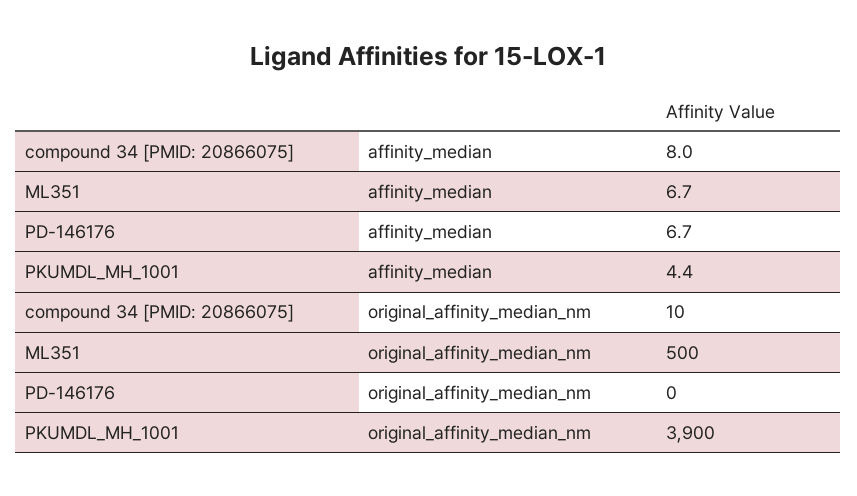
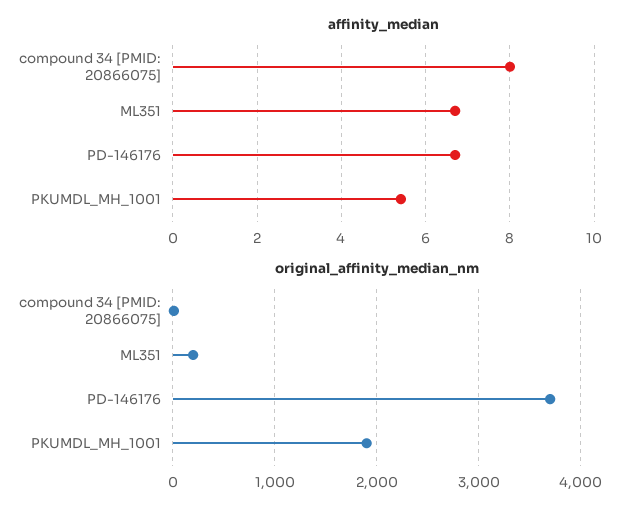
affinity_median, PKUMDL_MH_1001: 4.4 -> 5.4
original_affinity_median_nm, ML351: 500 -> 200
original_affinity_median_nm, PD-146176: 0 -> 3700
original_affinity_median_nm, PKUMDL_MH_1001: 3900 -> 1900

